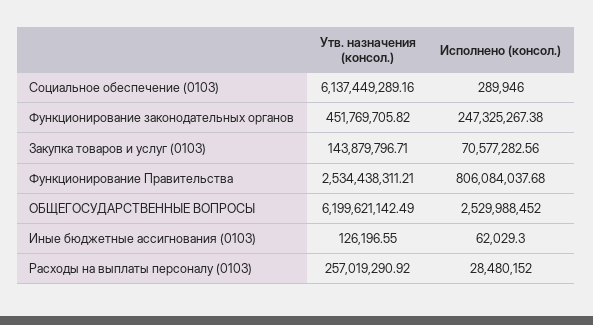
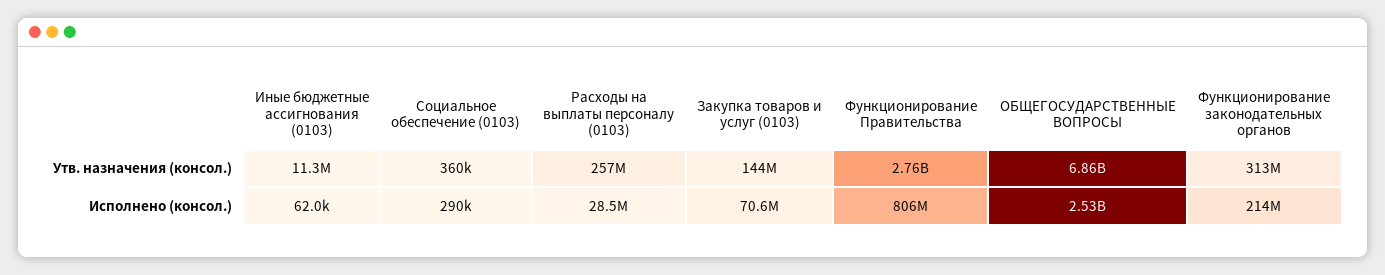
Утв. назначения (консол.), Социальное обеспечение (0103): 6137449289.16 -> 360000
Утв. назначения (консол.), Функционирование законодательных органов: 451769705.82 -> 313000000
Исполнено (консол.), Функционирование законодательных органов: 247325267.38 -> 214000000
Утв. назначения (консол.), Функционирование Правительства: 2534438311.21 -> 2760000000
Утв. назначения (консол.), ОБЩЕГОСУДАРСТВЕННЫЕ ВОПРОСЫ: 6199621142.49 -> 6860000000
Утв. назначения (консол.), Иные бюджетные ассигнования (0103): 126196.55 -> 11300000

